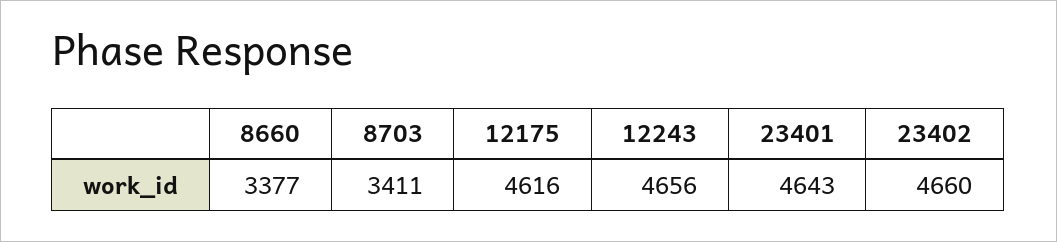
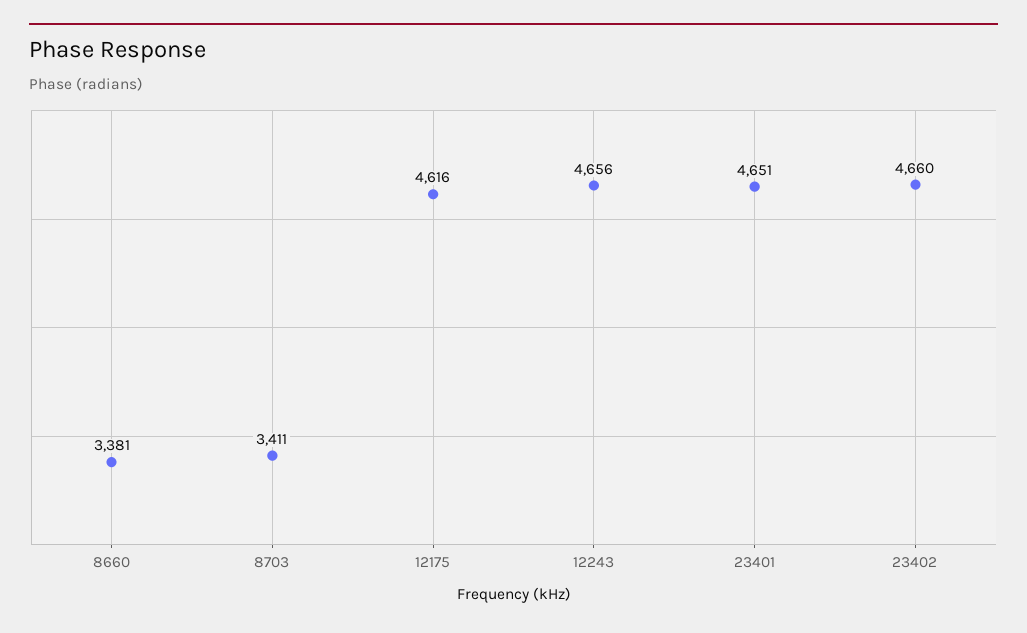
8660: 3377 -> 3381
23401: 4643 -> 4651

